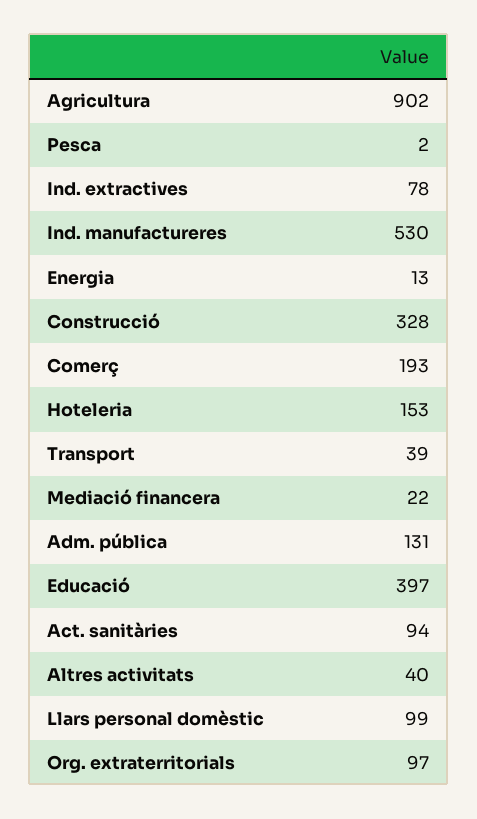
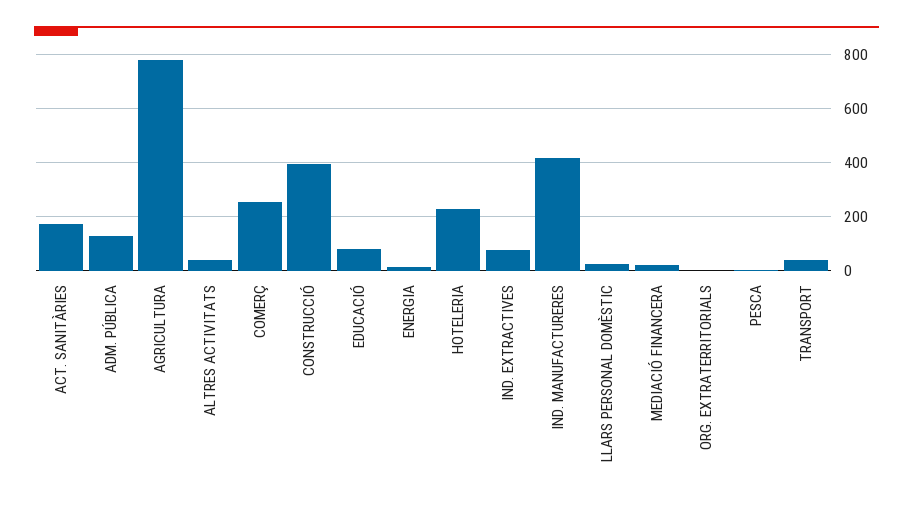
Agricultura: 902 -> 775
Ind. manufactureres: 530 -> 425
Construcció: 328 -> 400
Comerç: 193 -> 250
Hoteleria: 153 -> 225
Educació: 397 -> 75
Act. sanitàries: 94 -> 175
Llars personal domèstic: 99 -> 25
Org. extraterritorials: 97 -> 0

